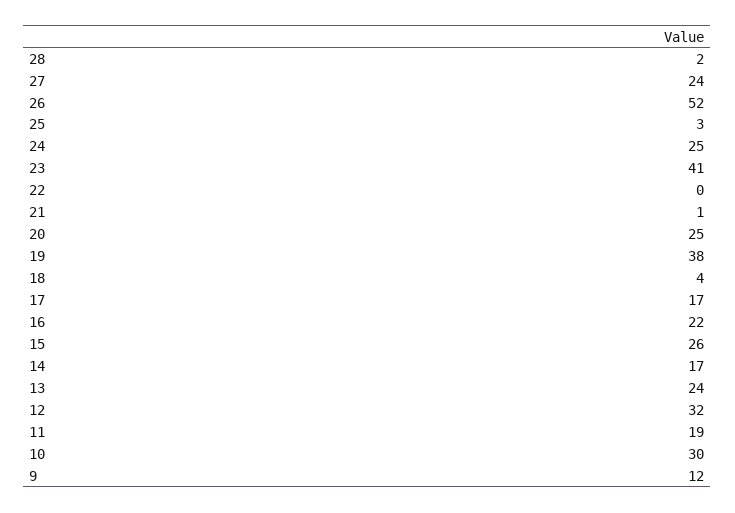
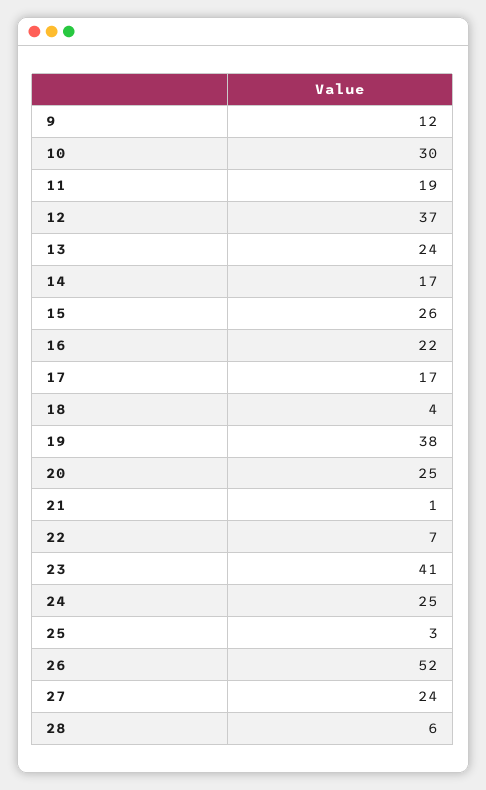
28: 2 -> 6
22: 0 -> 7
12: 32 -> 37

